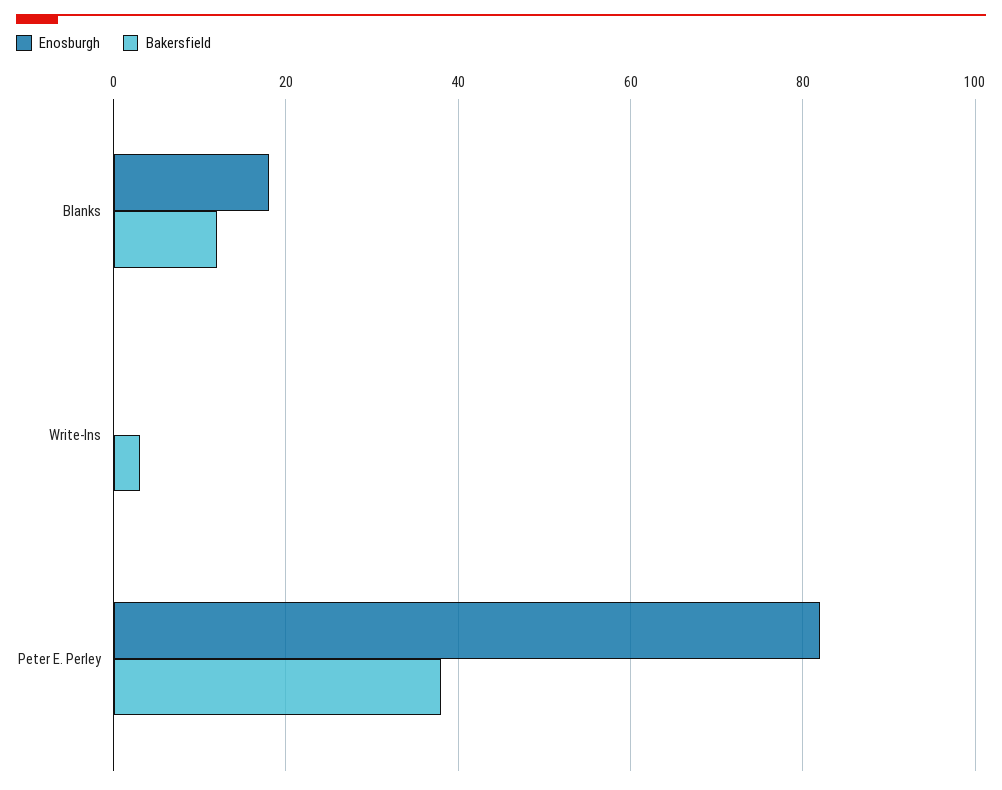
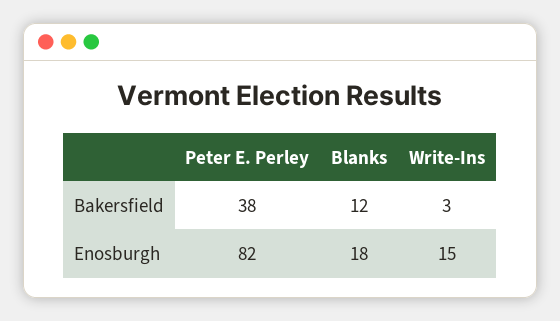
Enosburgh, Write-Ins: 0 -> 15

